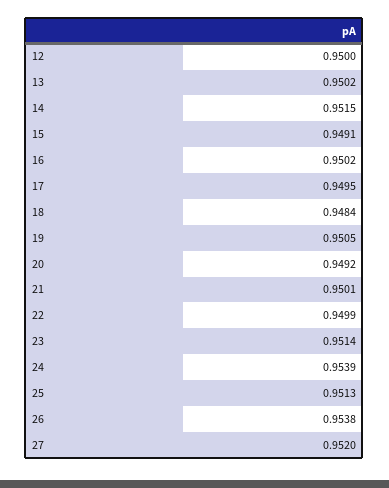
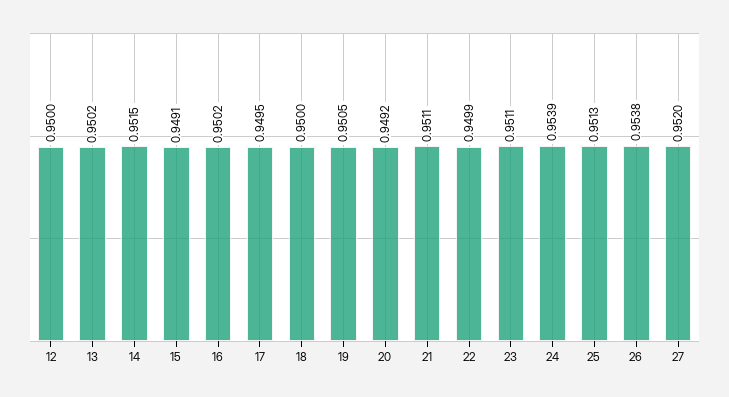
18: 0.9484 -> 0.95
21: 0.9501 -> 0.9511
23: 0.9514 -> 0.9511

